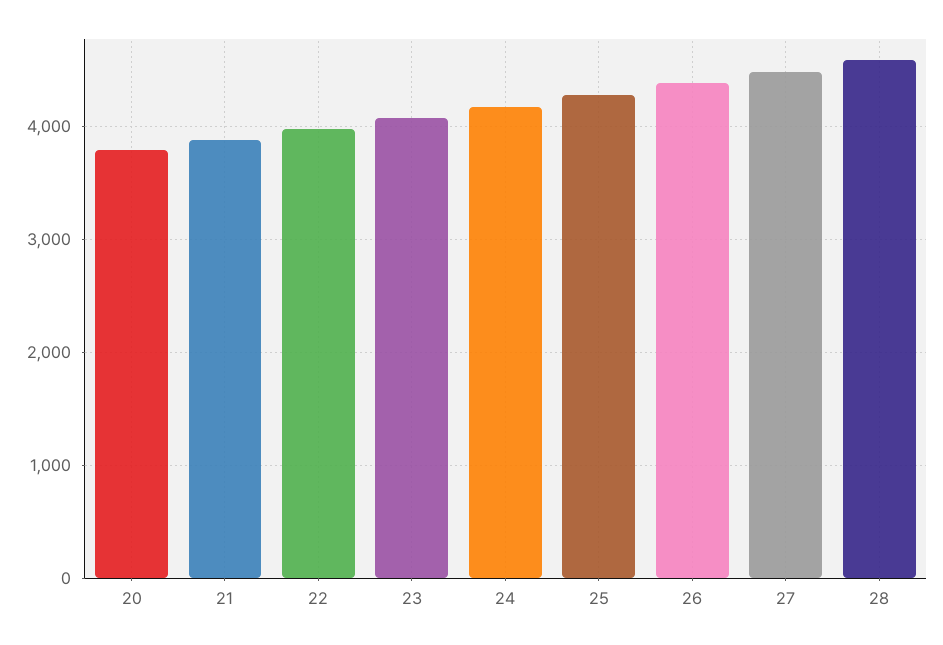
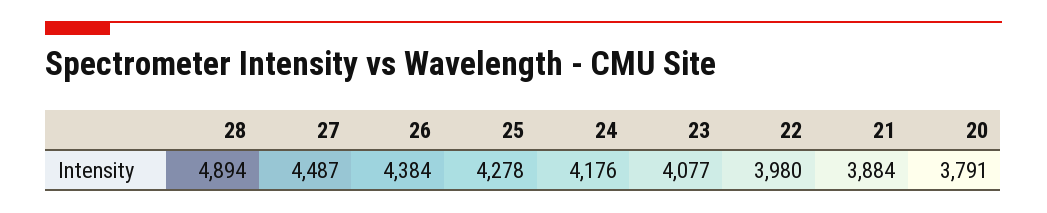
28: 4600 -> 4894

